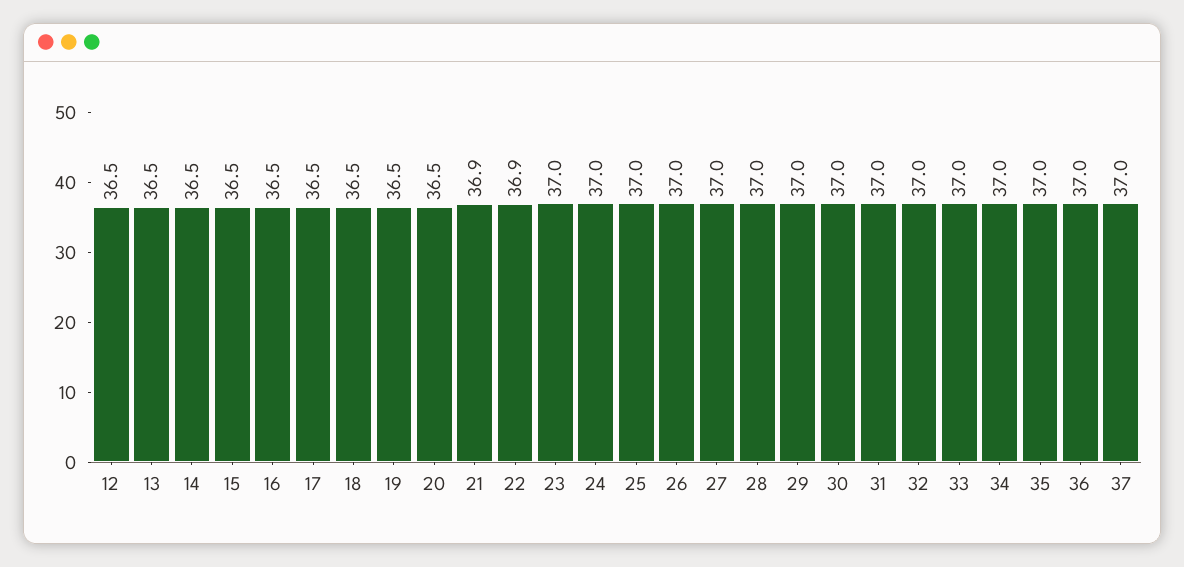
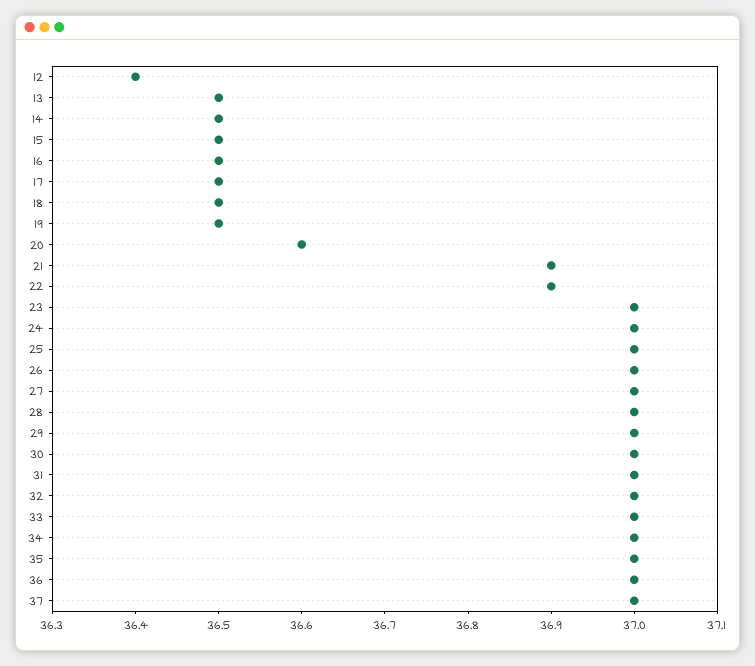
12: 36.5 -> 36.4
20: 36.5 -> 36.6

